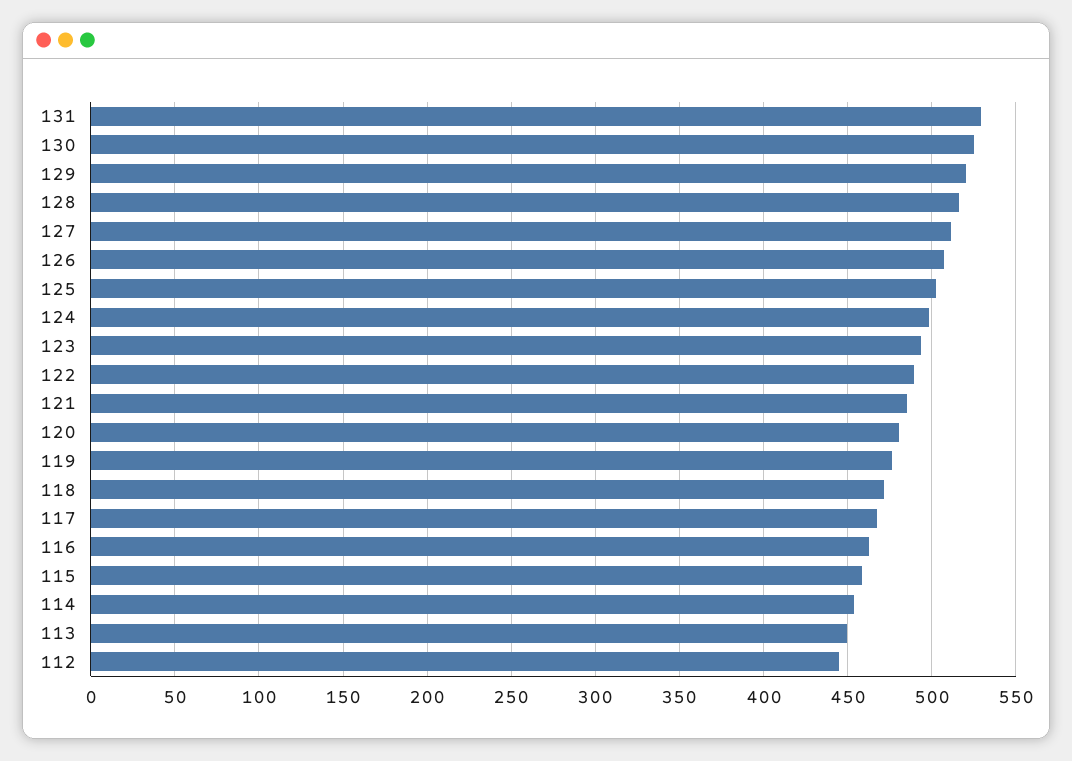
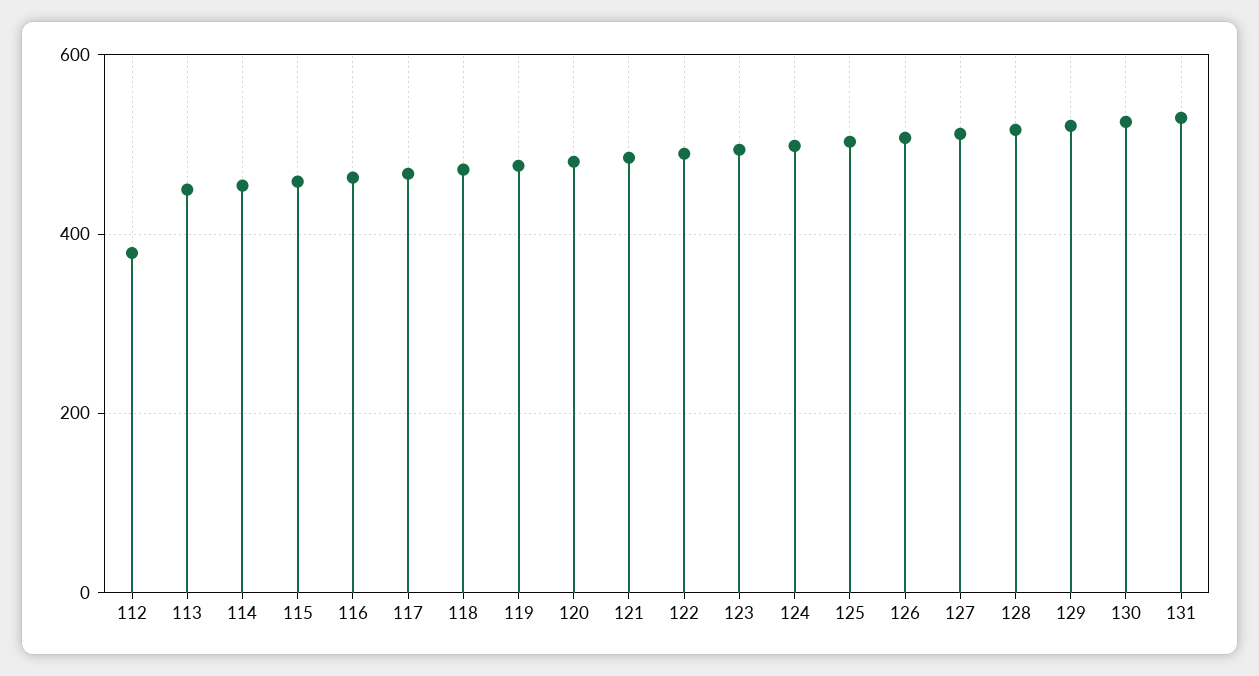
112: 445 -> 380

